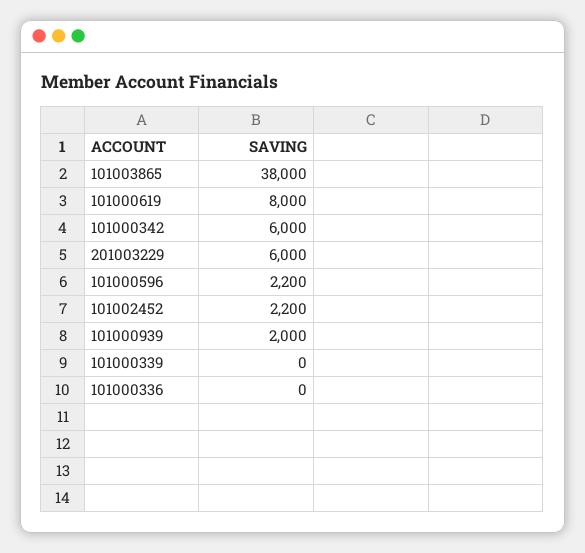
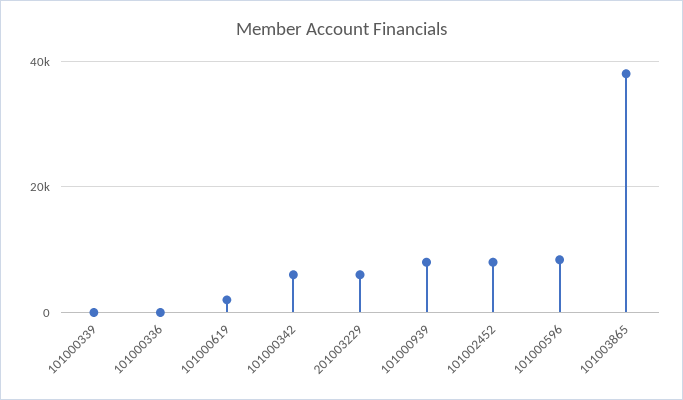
101000619: 8000 -> 2000
101000596: 2200 -> 8000
101002452: 2200 -> 8000
101000939: 2000 -> 8000

